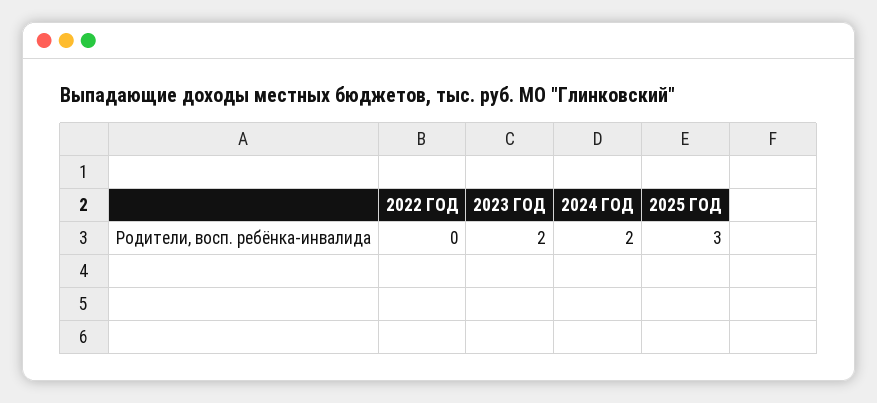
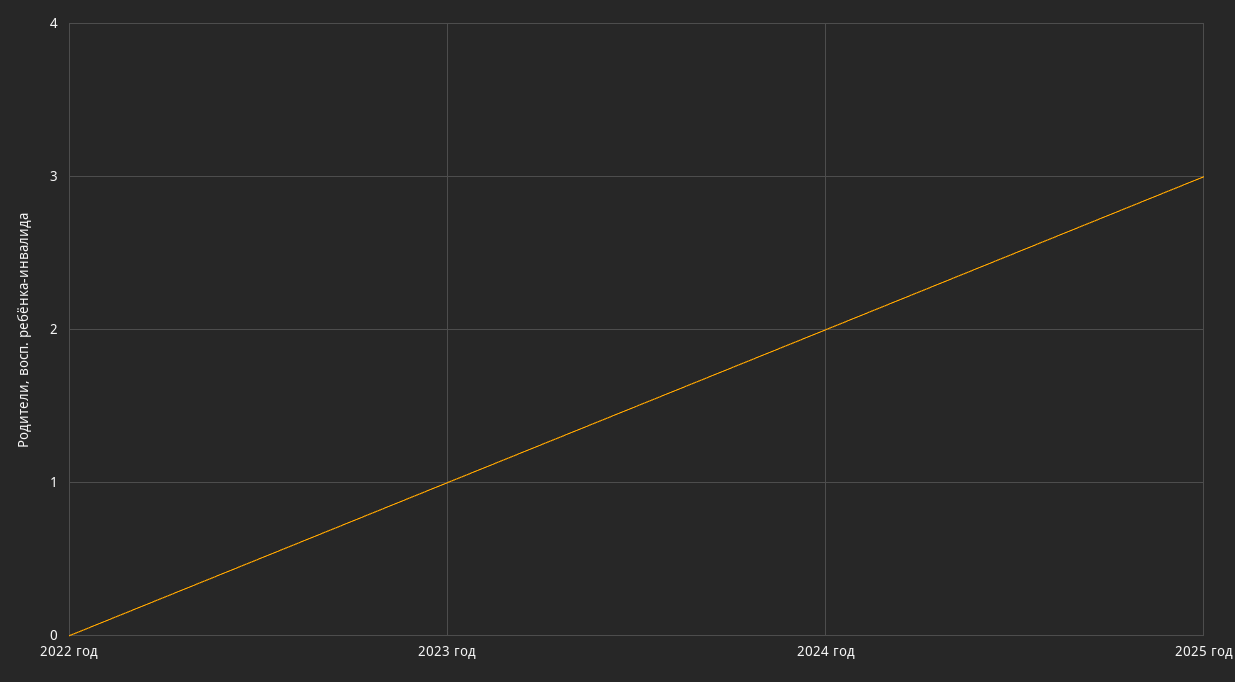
2023 ГОД: 2 -> 1

